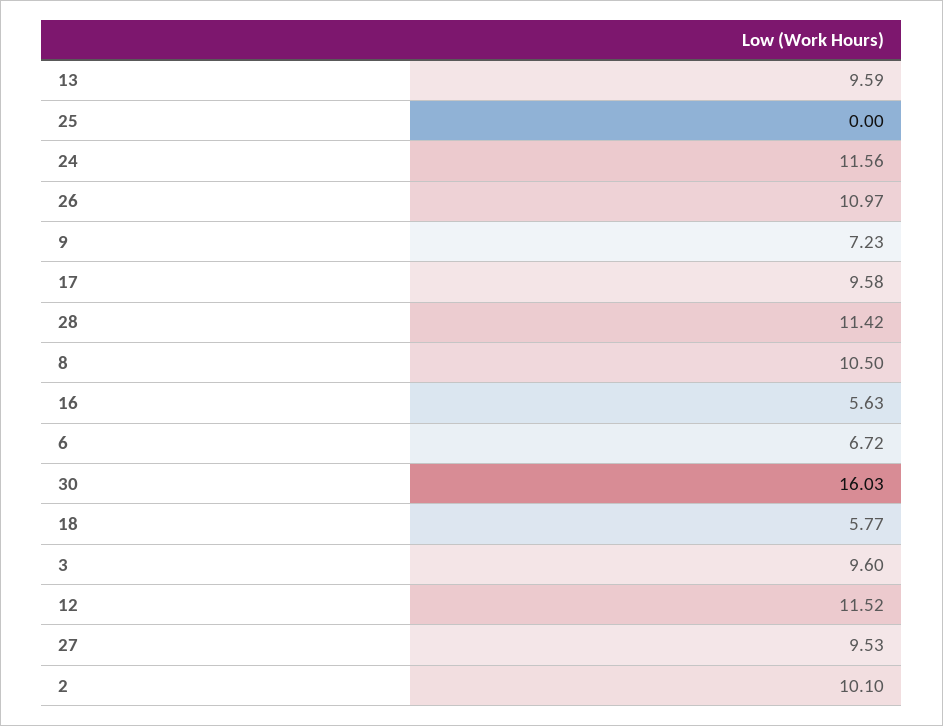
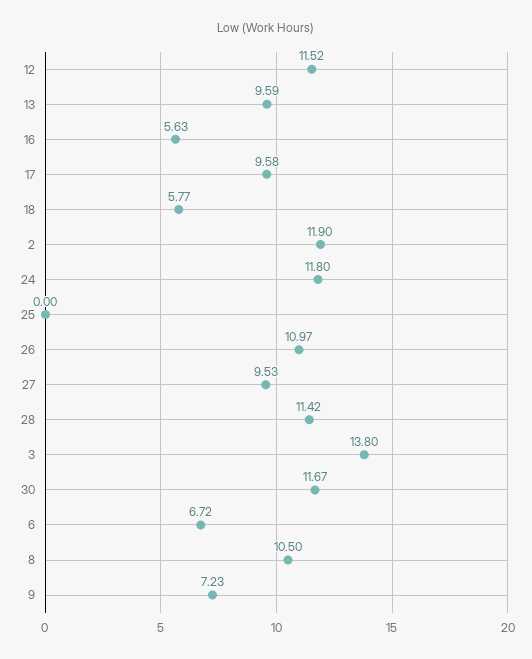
24: 11.56 -> 11.8
30: 16.03 -> 11.67
3: 9.6 -> 13.8
2: 10.1 -> 11.9

